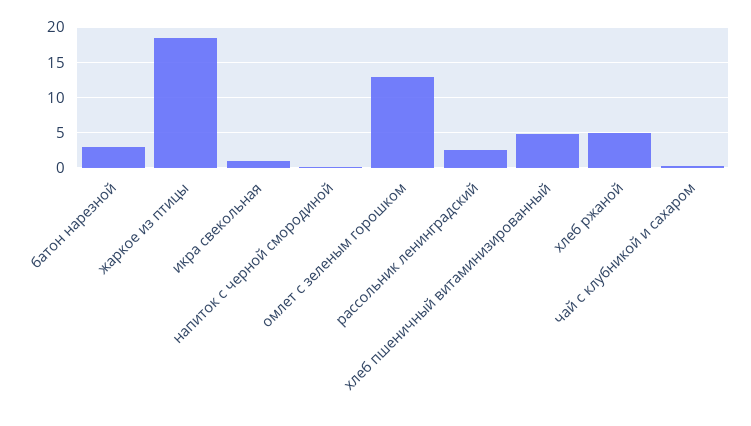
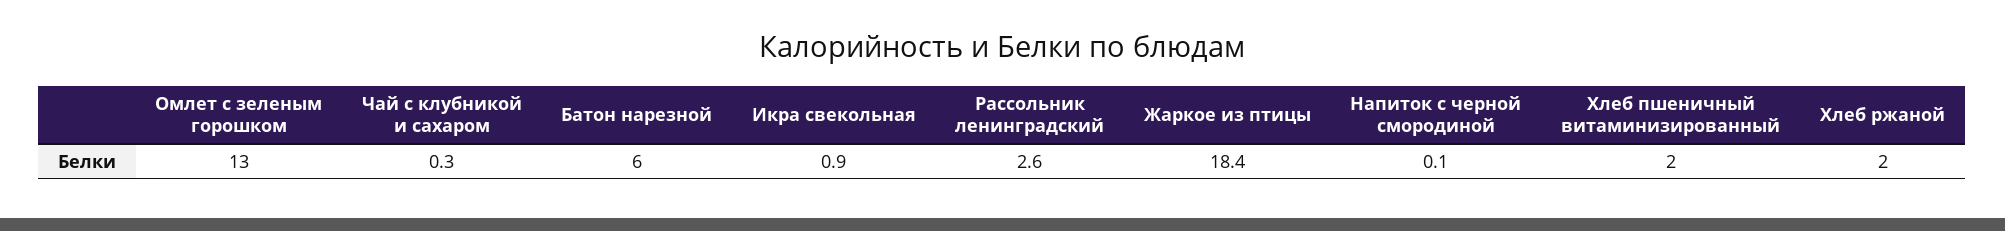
батон нарезной: 3 -> 6
хлеб пшеничный витаминизированный: 5 -> 2
хлеб ржаной: 5 -> 2

